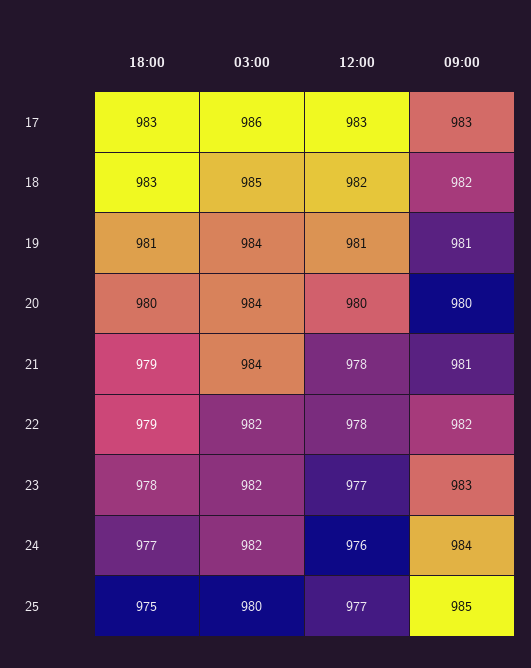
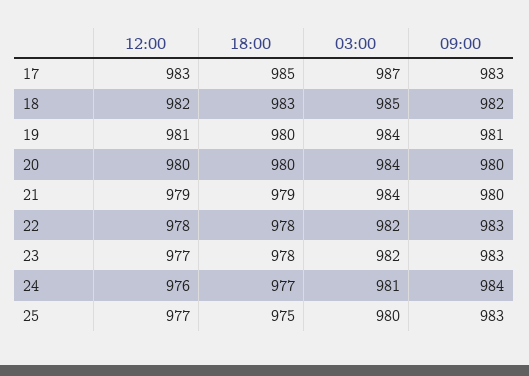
18:00, 17: 983 -> 985
03:00, 17: 986 -> 987
18:00, 19: 981 -> 980
12:00, 21: 978 -> 979
09:00, 21: 981 -> 980
18:00, 22: 979 -> 978
09:00, 22: 982 -> 983
03:00, 24: 982 -> 981
09:00, 25: 985 -> 983

